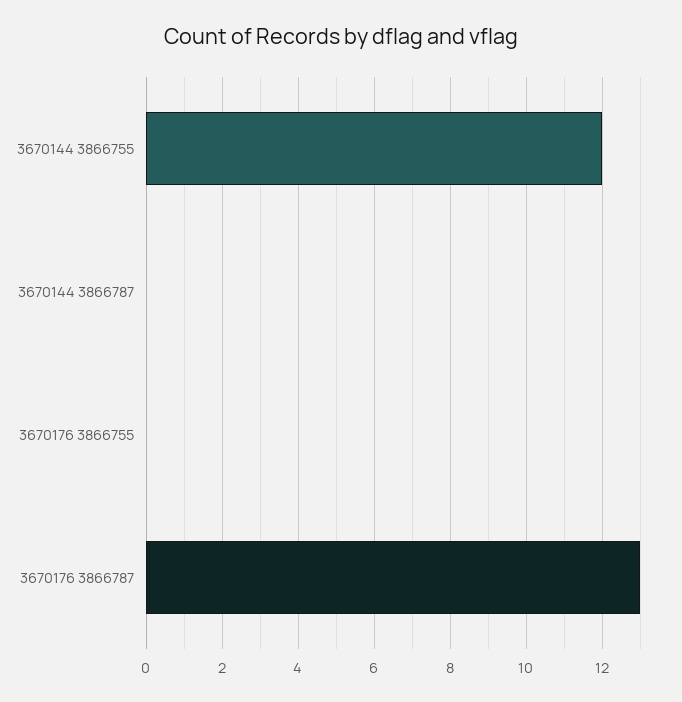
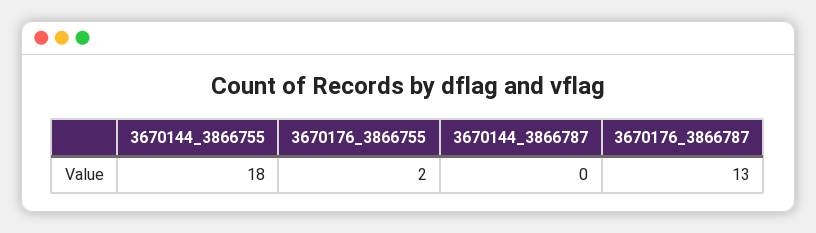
3670144 3866755: 12 -> 18
3670176 3866755: 0 -> 2

